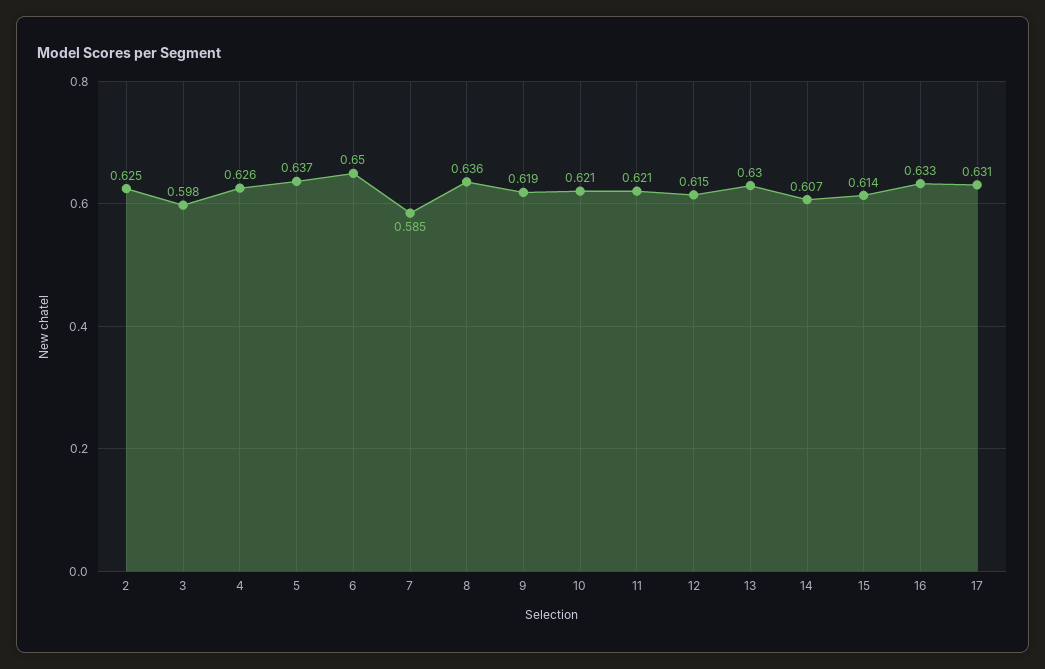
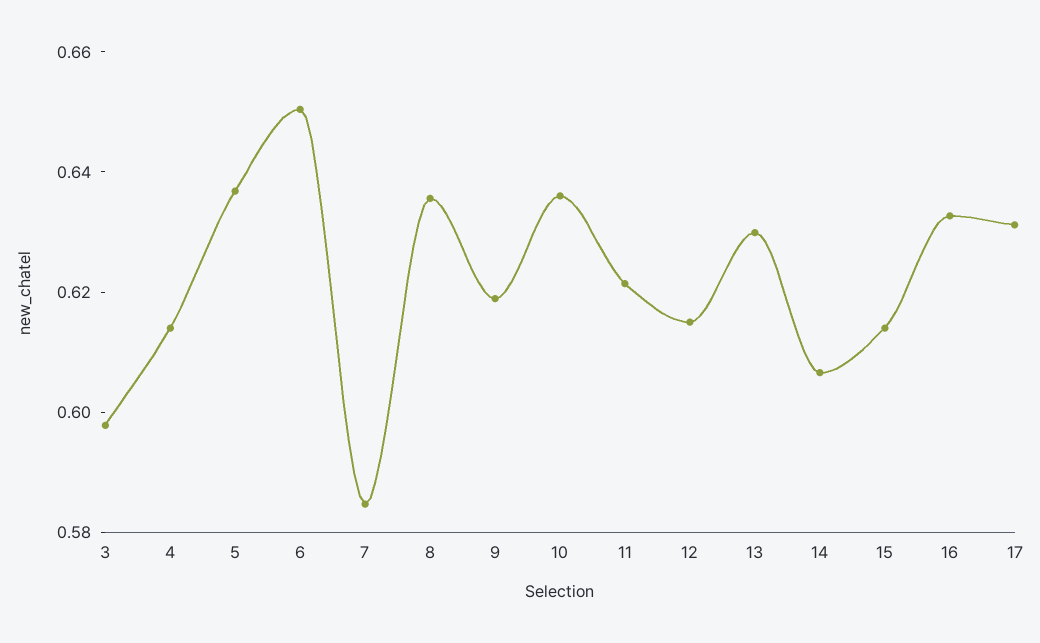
2: 0.625 -> none
4: 0.626 -> 0.615
10: 0.621 -> 0.635

